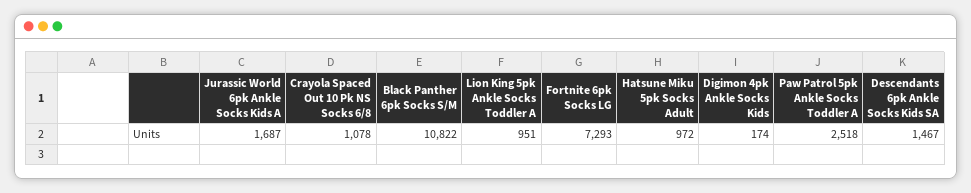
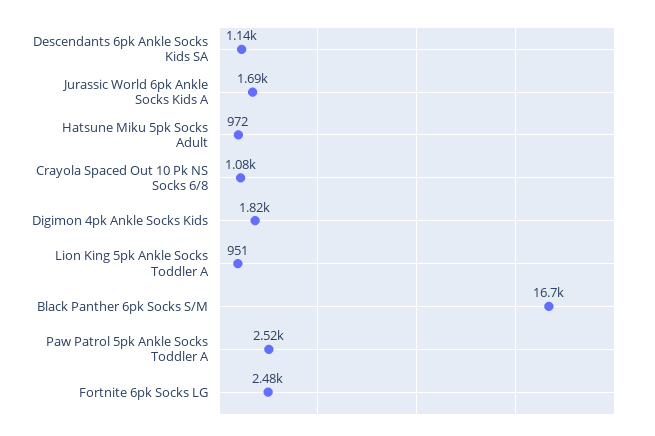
Black Panther 6pk Socks S/M: 10822 -> 16700
Fortnite 6pk Socks LG: 7293 -> 2480
Digimon 4pk Ankle Socks Kids: 174 -> 1820
Descendants 6pk Ankle Socks Kids SA: 1467 -> 1140

